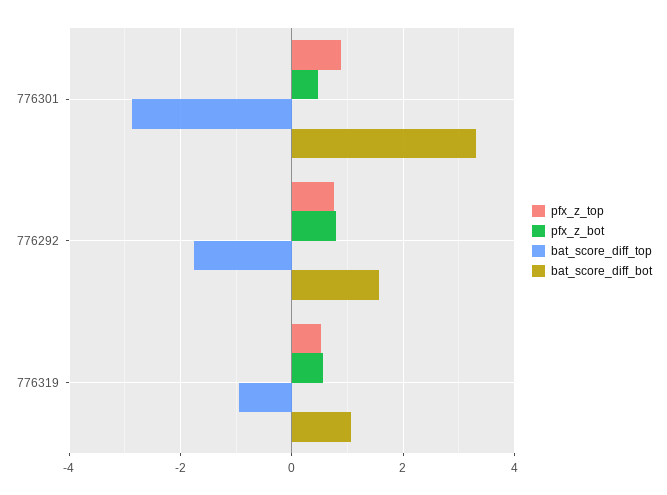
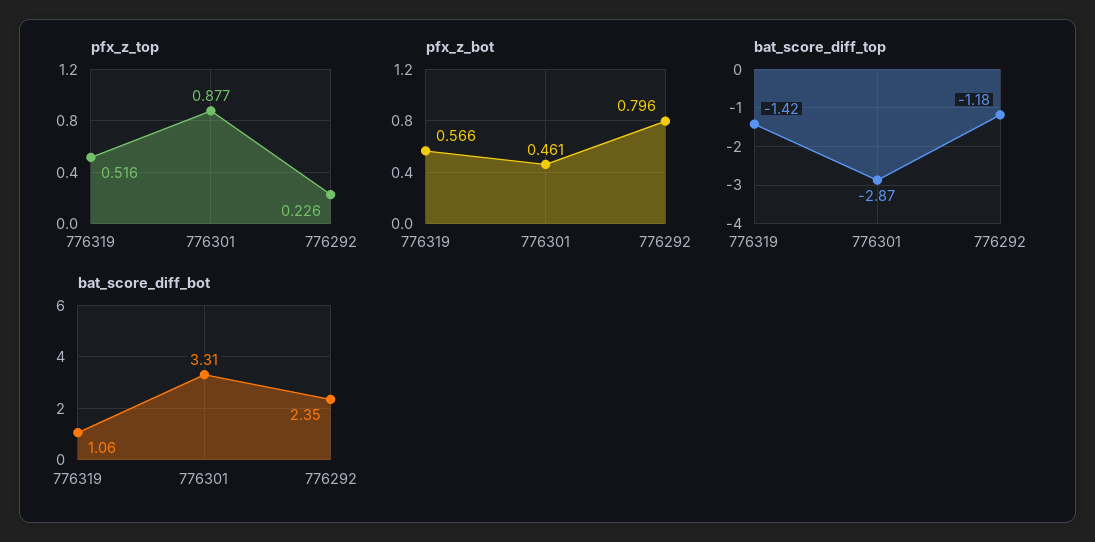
pfx_z_top, 776292: 0.8 -> 0.226
bat_score_diff_top, 776292: -1.8 -> -1.18
bat_score_diff_bot, 776292: 1.6 -> 2.35
bat_score_diff_top, 776319: -1 -> -1.42

